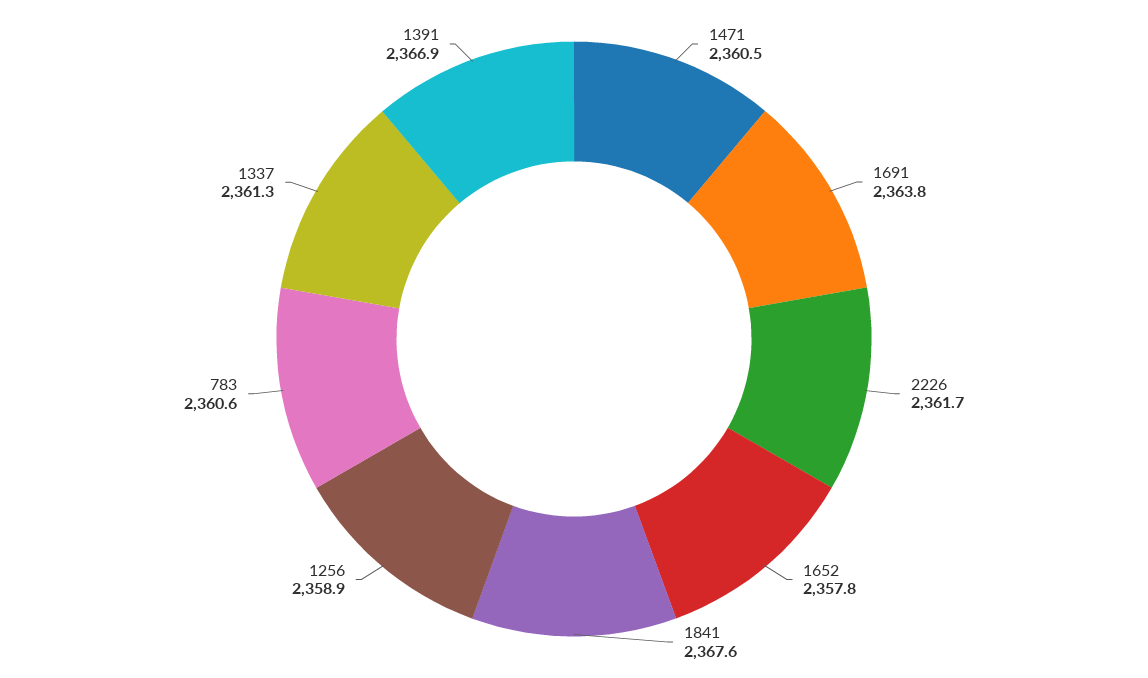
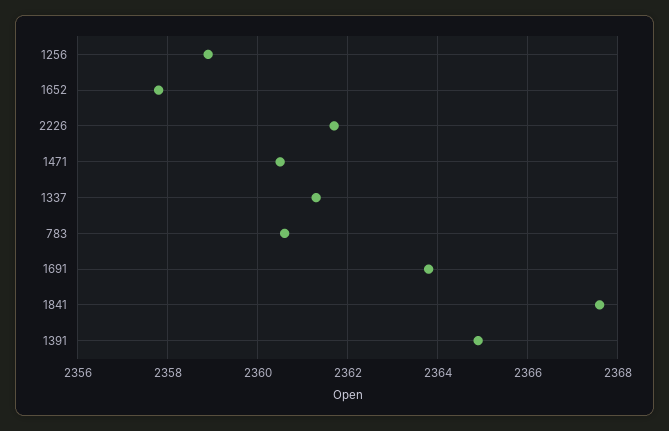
1391: 2366.9 -> 2365

